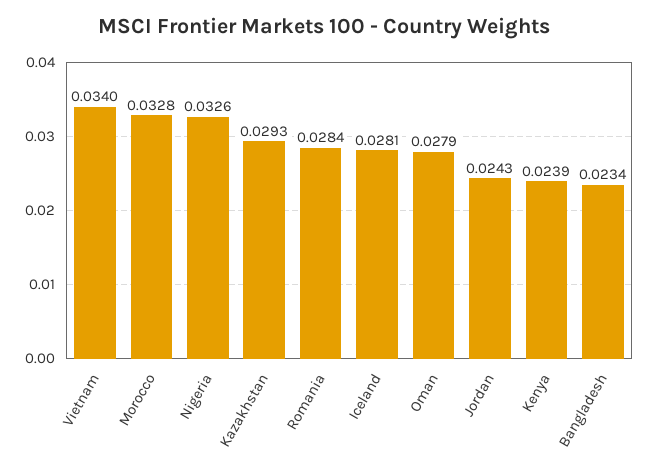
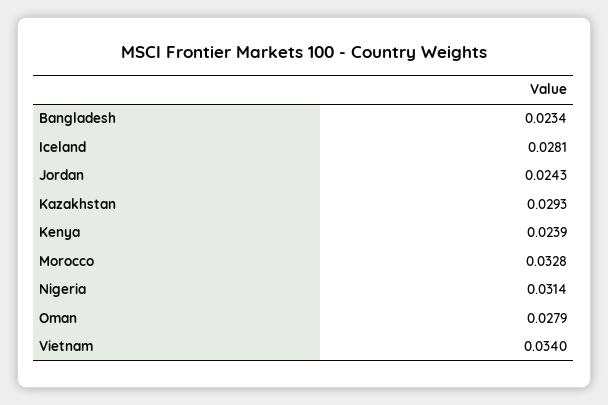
Nigeria: 0.0326 -> 0.0314
Romania: 0.0284 -> none

